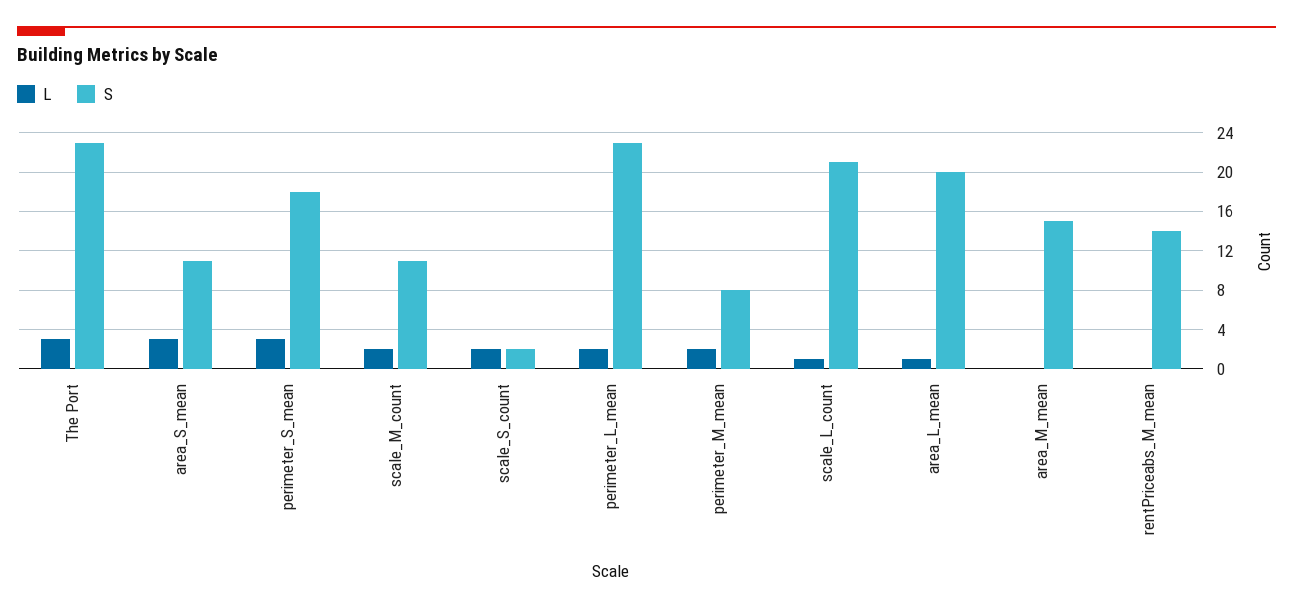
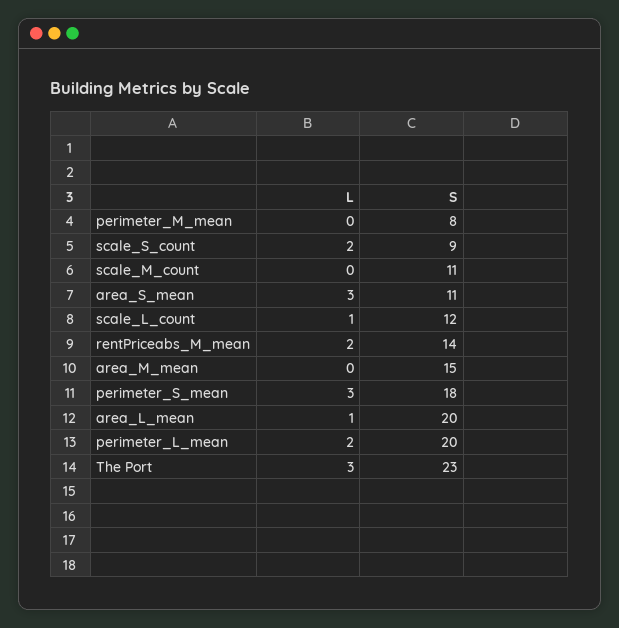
L, scale_M_count: 2 -> 0
S, scale_S_count: 2 -> 9
S, perimeter_L_mean: 23 -> 20
L, perimeter_M_mean: 2 -> 0
S, scale_L_count: 21 -> 12
L, rentPriceabs_M_mean: 0 -> 2

